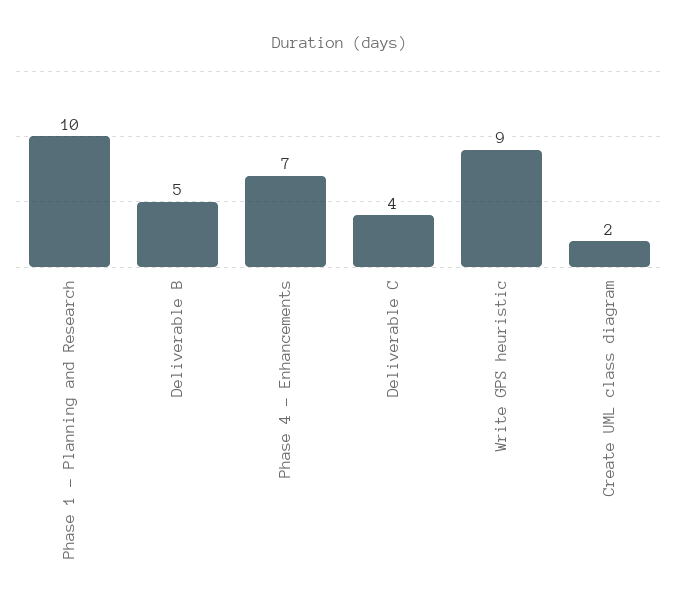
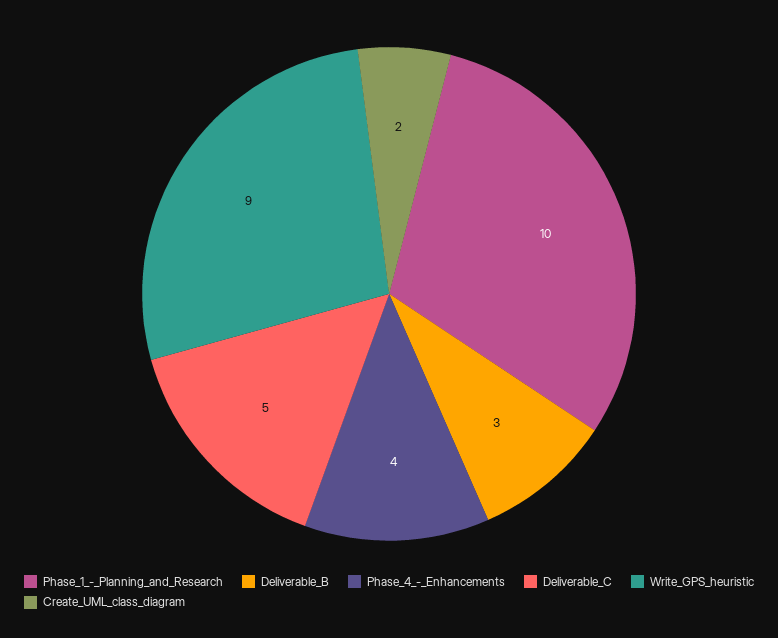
Deliverable B: 5 -> 3
Phase 4 - Enhancements: 7 -> 4
Deliverable C: 4 -> 5

